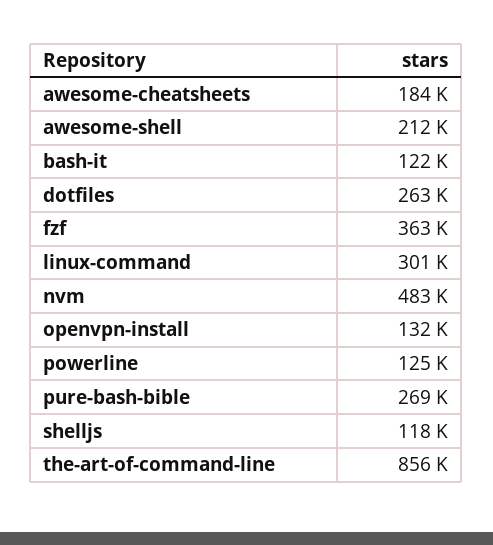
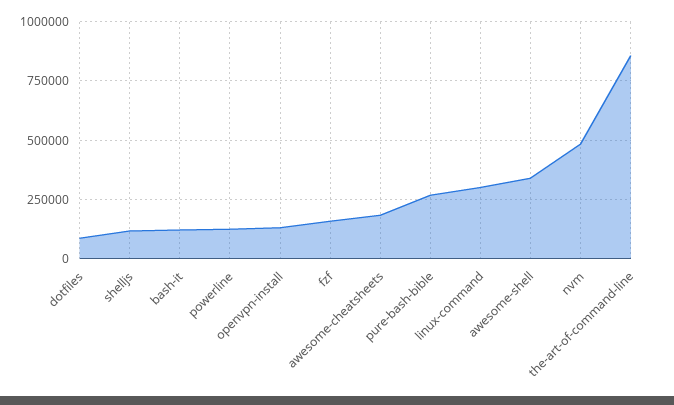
awesome-shell: 212000 -> 350000
dotfiles: 263000 -> 100000
fzf: 363000 -> 150000

